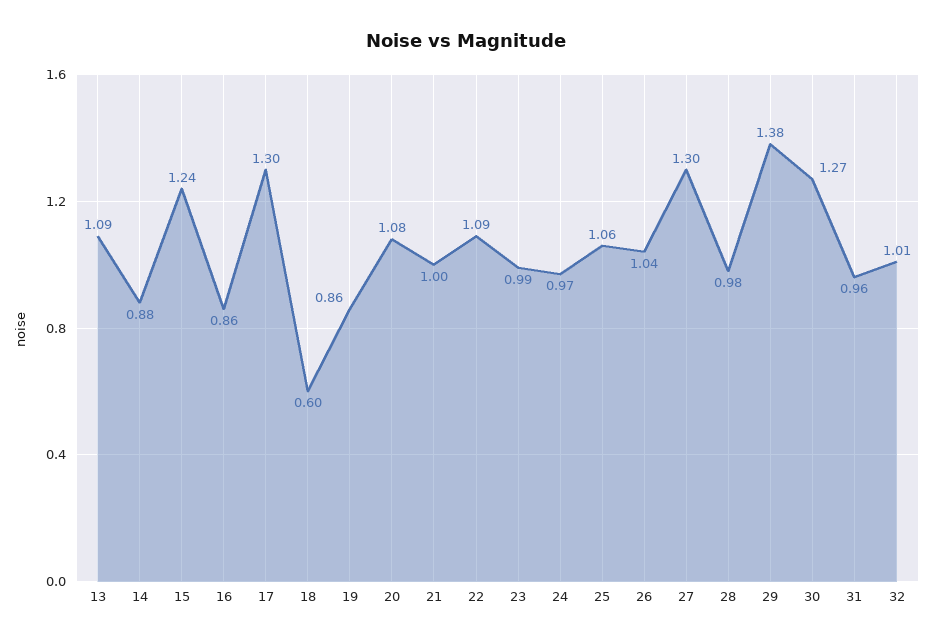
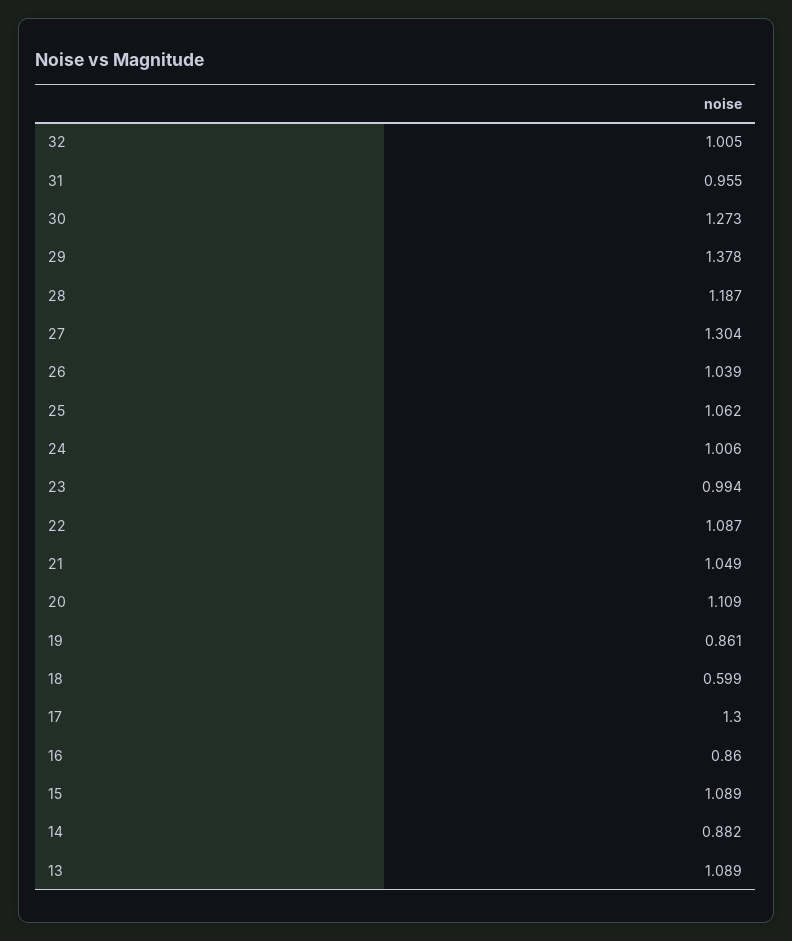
15: 1.24 -> 1.089
20: 1.08 -> 1.109
21: 1 -> 1.049
24: 0.97 -> 1.006
28: 0.98 -> 1.187

